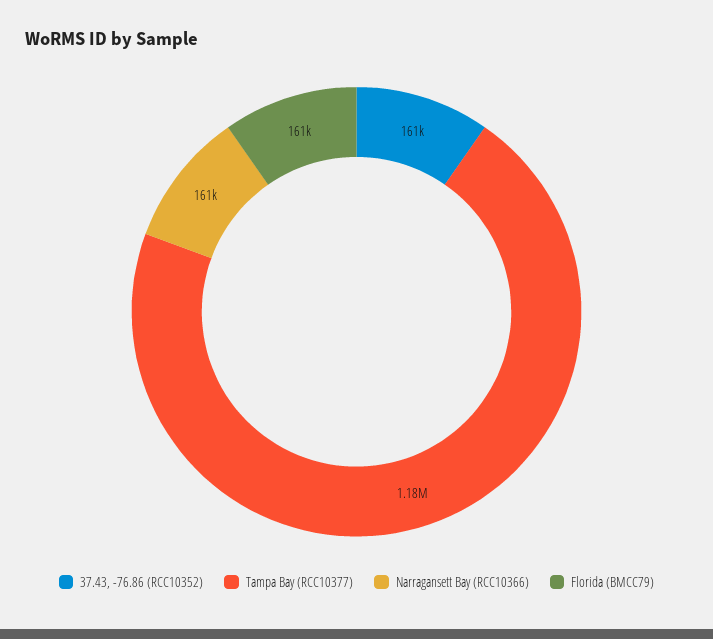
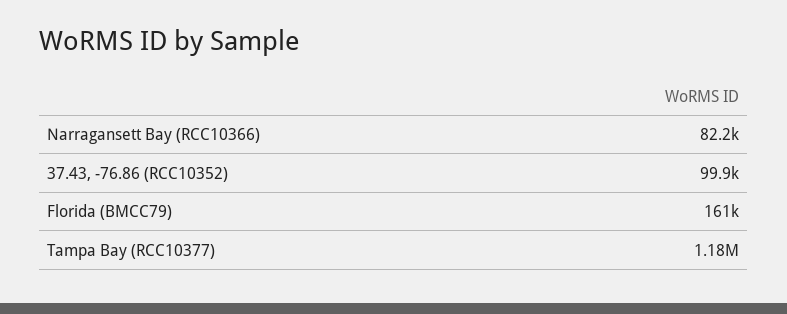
37.43, -76.86 (RCC10352): 161000 -> 99900
Narragansett Bay (RCC10366): 161000 -> 82200

